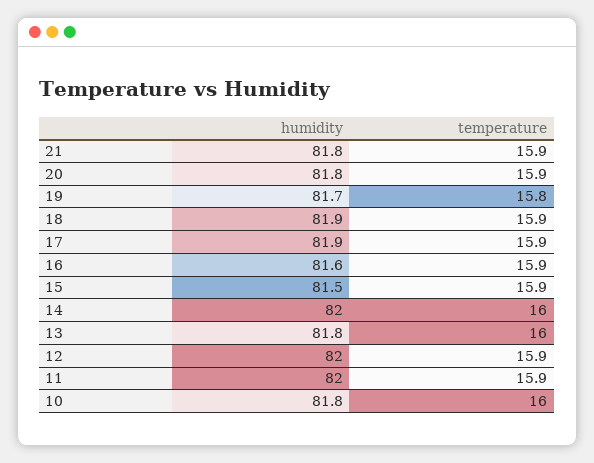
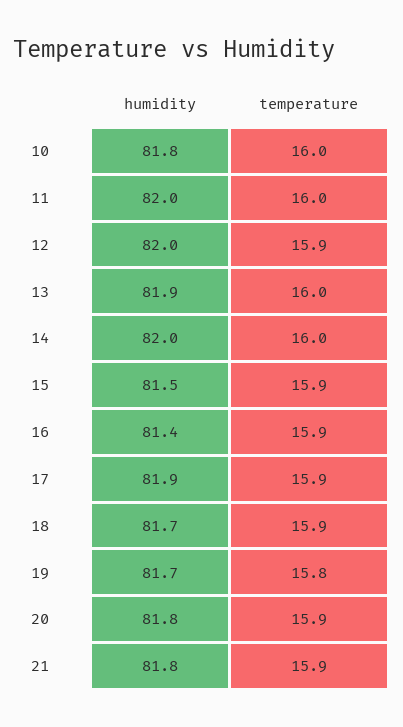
humidity, 18: 81.9 -> 81.7
humidity, 16: 81.6 -> 81.4
humidity, 13: 81.8 -> 81.9
temperature, 11: 15.9 -> 16

